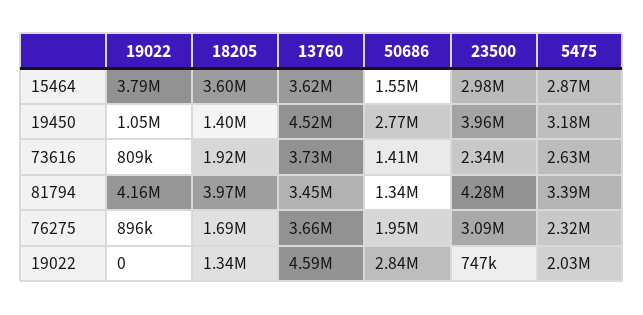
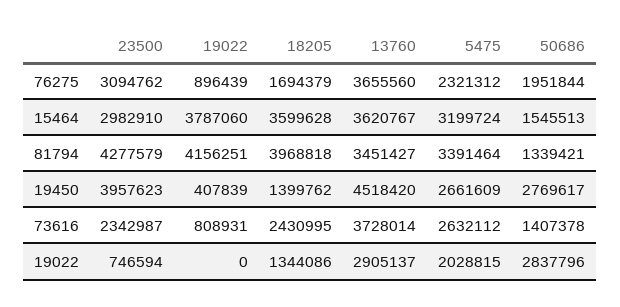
5475, 15464: 2870000 -> 3199724
19022, 19450: 1050000 -> 407839
5475, 19450: 3180000 -> 2661609
18205, 73616: 1920000 -> 2430995
13760, 19022: 4590000 -> 2905137

